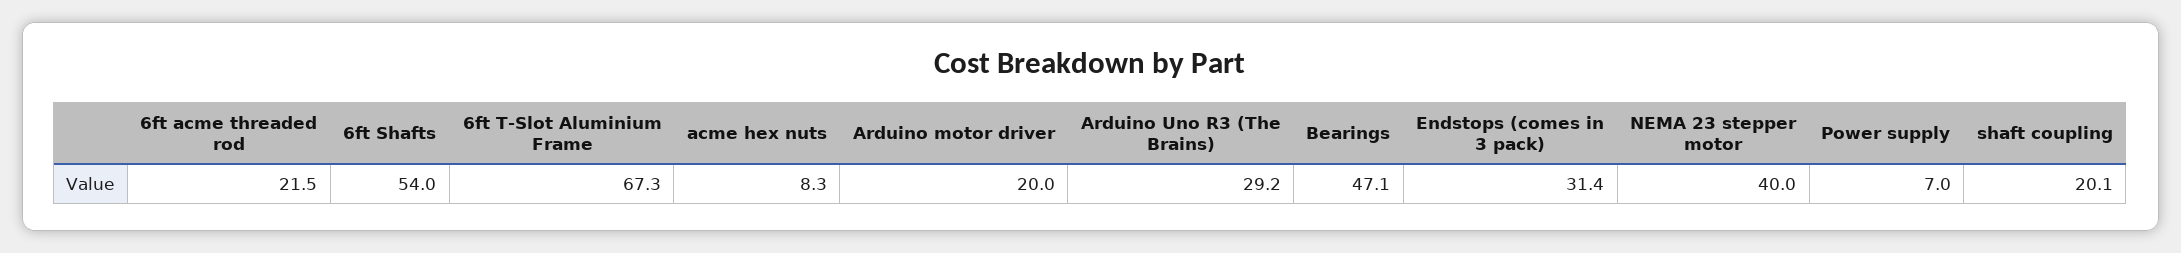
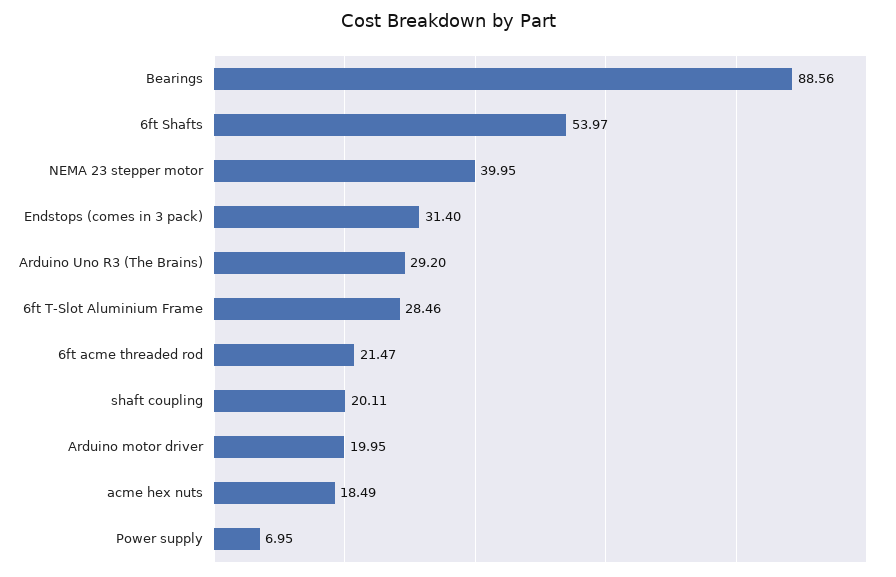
6ft T-Slot Aluminium Frame: 67.3 -> 28.46
acme hex nuts: 8.3 -> 18.49
Bearings: 47.1 -> 88.56

